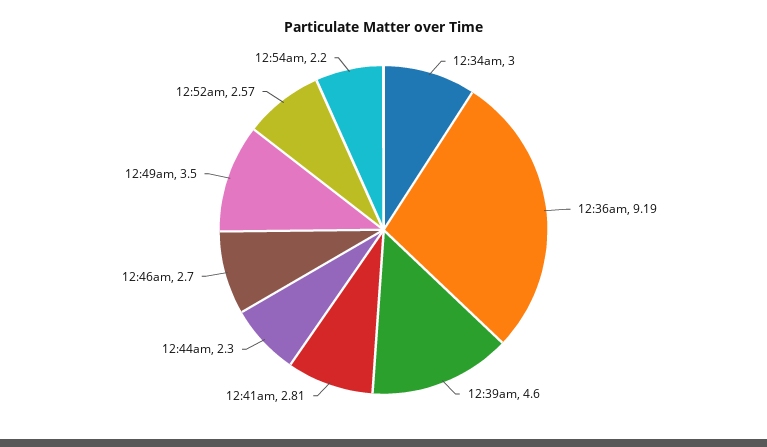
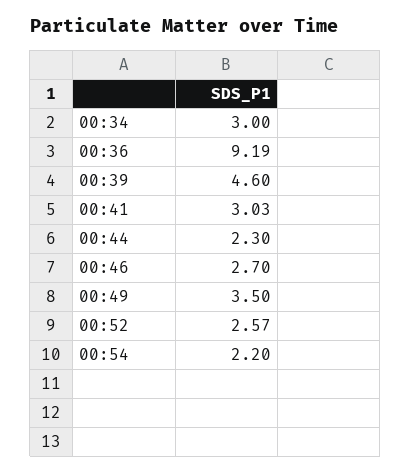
12:41am: 2.81 -> 3.03

